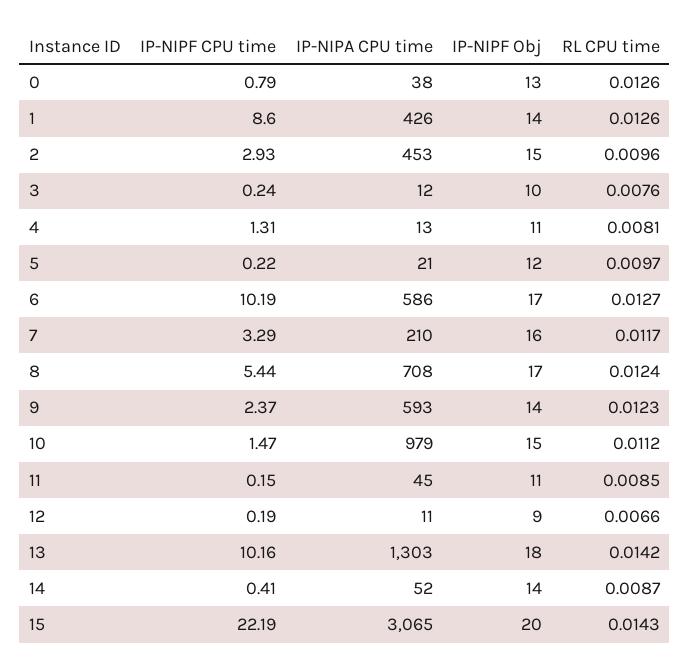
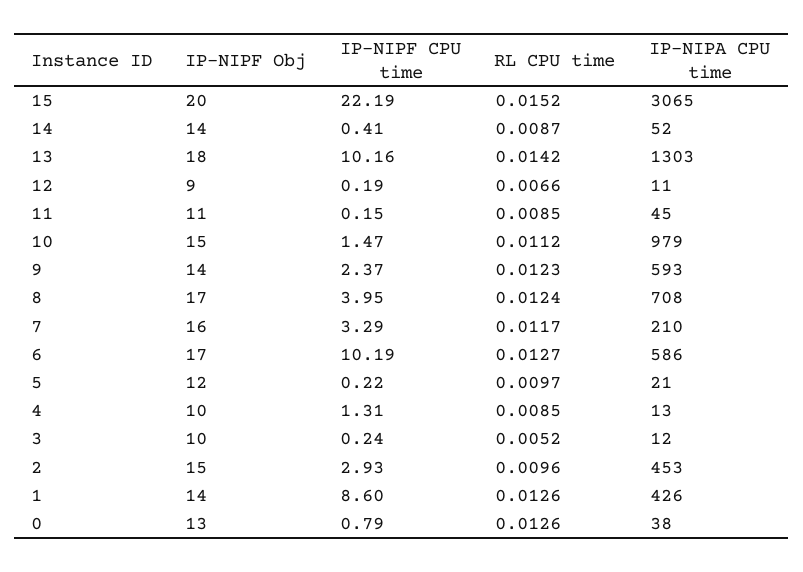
RL CPU time, 3: 0.0076 -> 0.0052
IP-NIPF Obj, 4: 11 -> 10
RL CPU time, 4: 0.0081 -> 0.0085
IP-NIPF CPU time, 8: 5.44 -> 3.95
RL CPU time, 15: 0.0143 -> 0.0152

